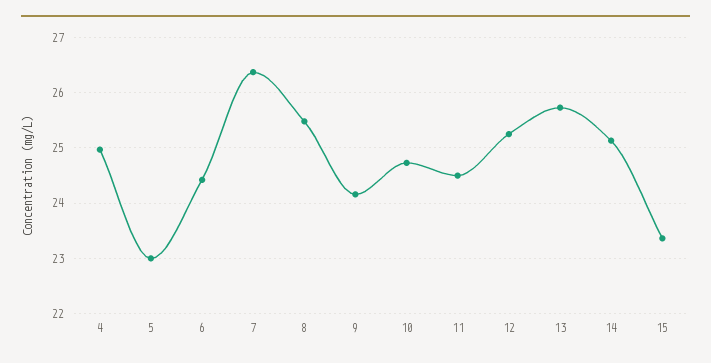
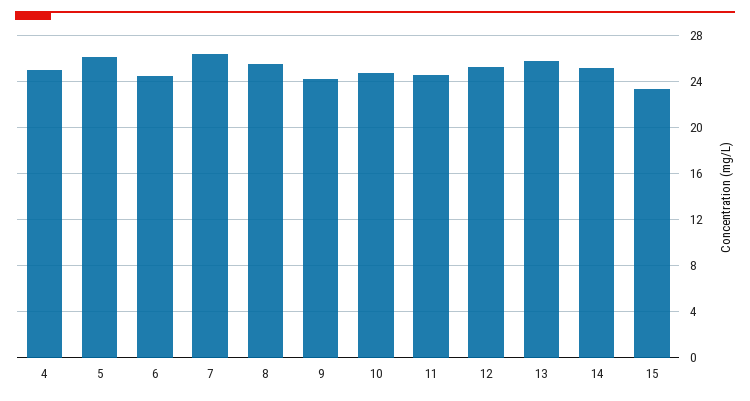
5: 23 -> 26

